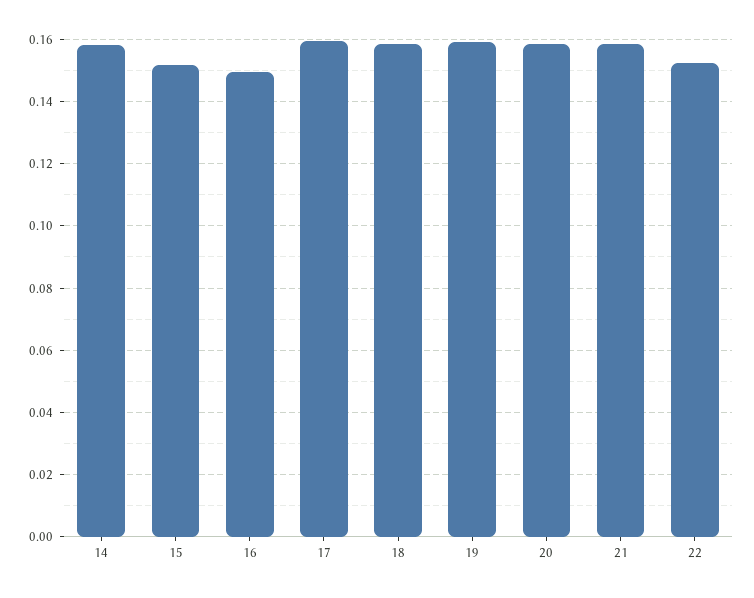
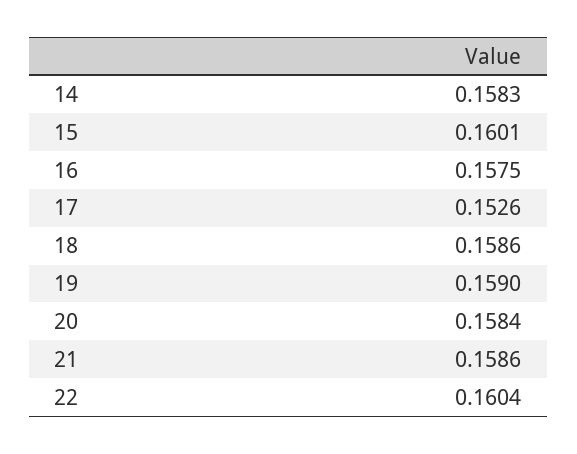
15: 0.152 -> 0.1601
16: 0.15 -> 0.1575
17: 0.16 -> 0.1526
22: 0.152 -> 0.1604

